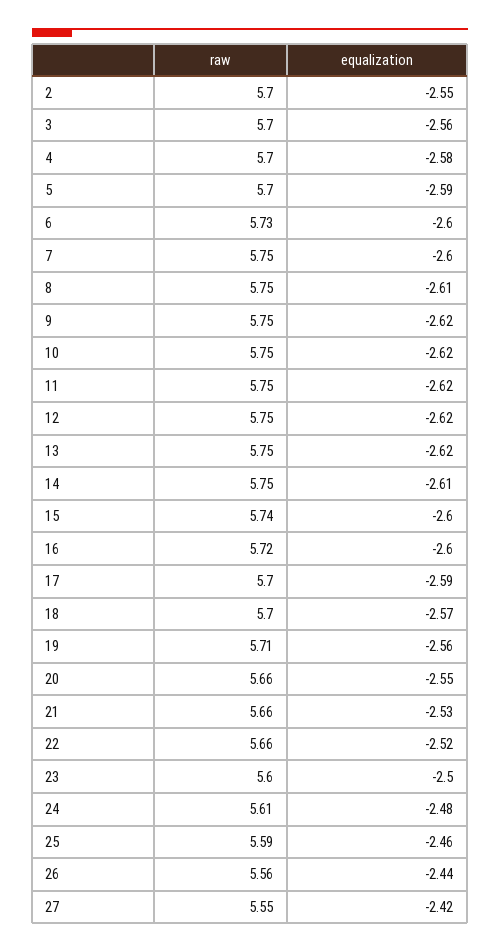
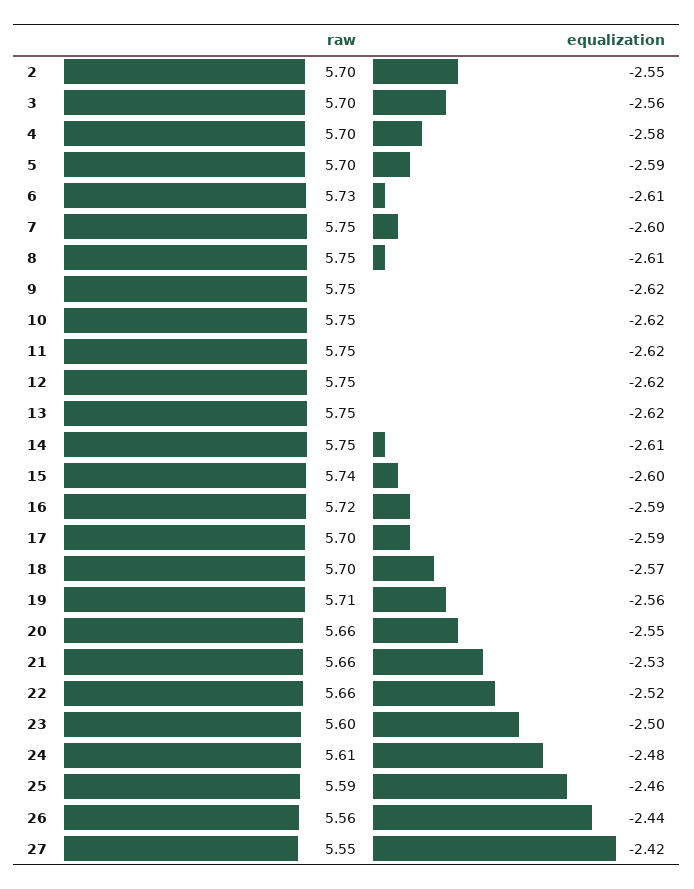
equalization, 6: -2.6 -> -2.61
equalization, 16: -2.6 -> -2.59

